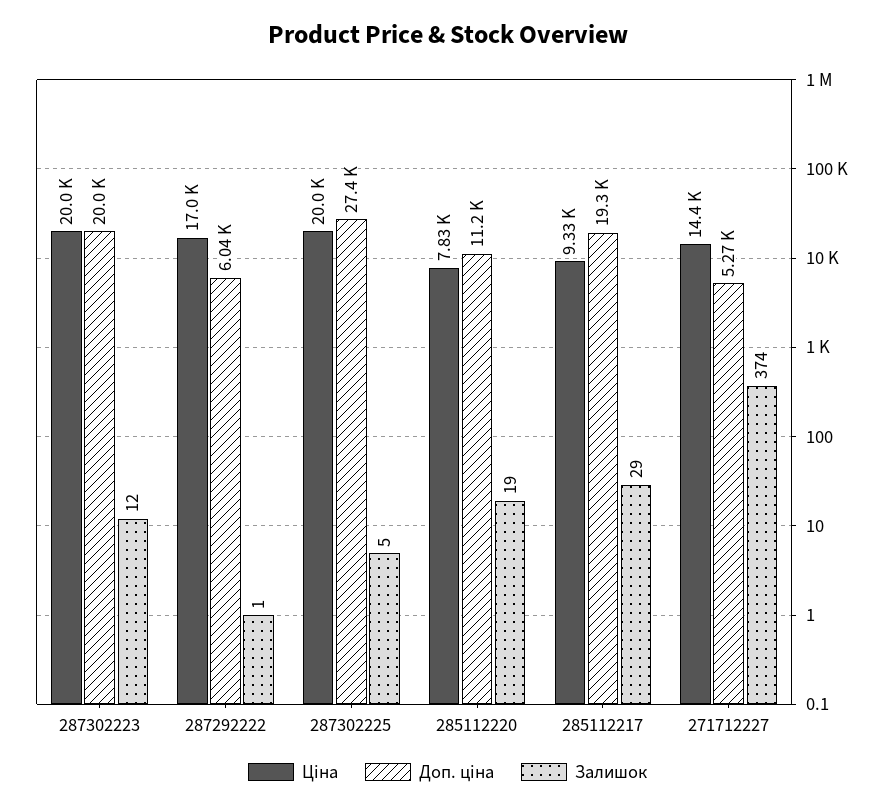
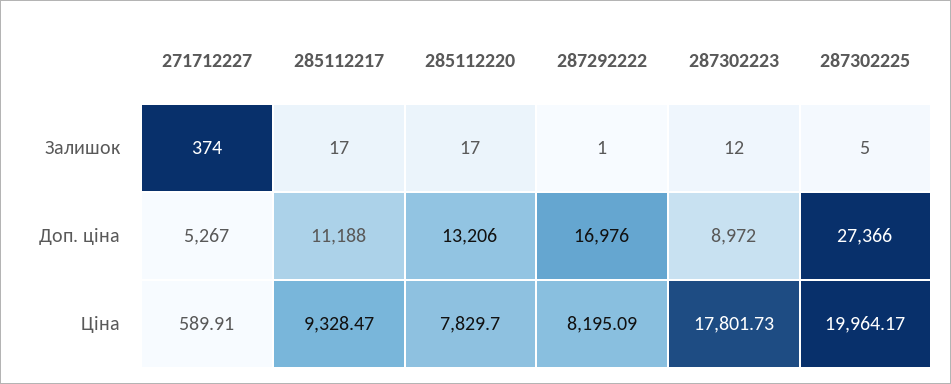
Ціна, 287302223: 20000 -> 17801.73
Доп. ціна, 287302223: 20000 -> 8972
Ціна, 287292222: 17000 -> 8195.09
Доп. ціна, 287292222: 6040 -> 16976
Доп. ціна, 285112220: 11200 -> 13206
Залишок, 285112220: 19 -> 17
Доп. ціна, 285112217: 19300 -> 11188
Залишок, 285112217: 29 -> 17
Ціна, 271712227: 14400 -> 589.91

